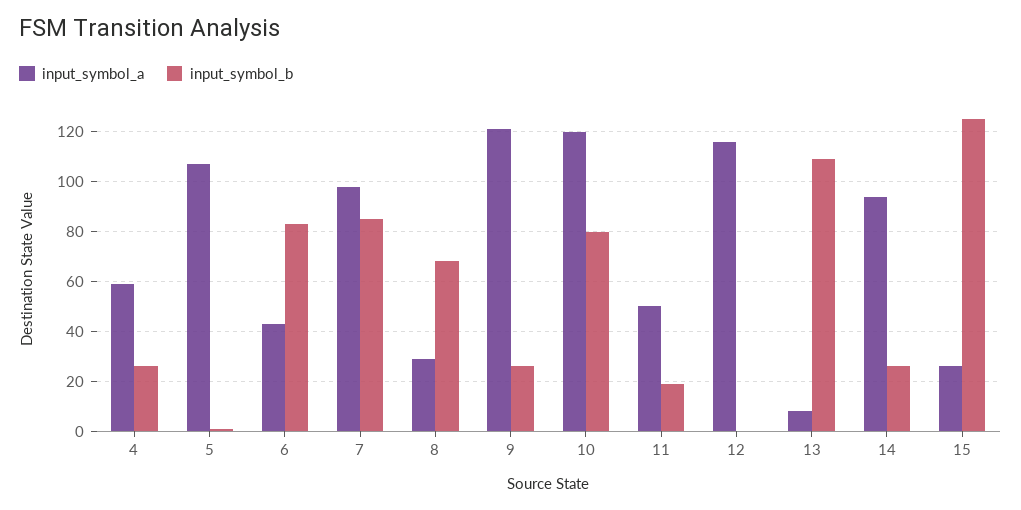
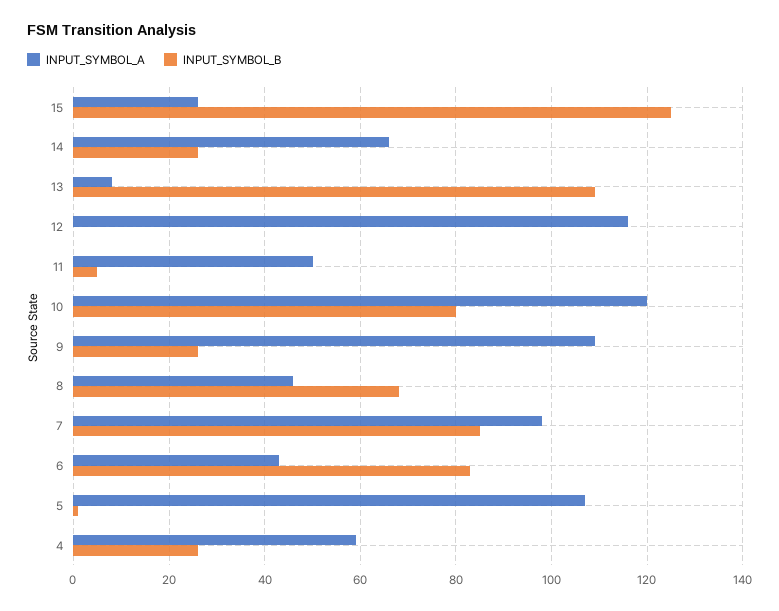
input_symbol_a, 8: 30 -> 45
input_symbol_a, 9: 120 -> 110
input_symbol_b, 11: 20 -> 5
input_symbol_a, 14: 95 -> 65

